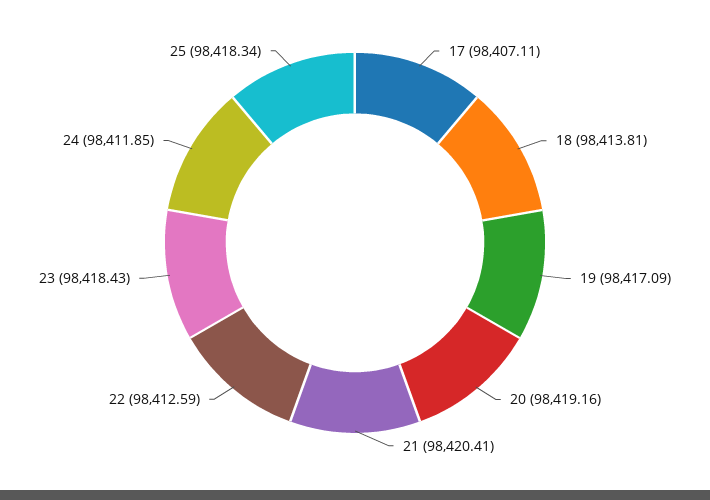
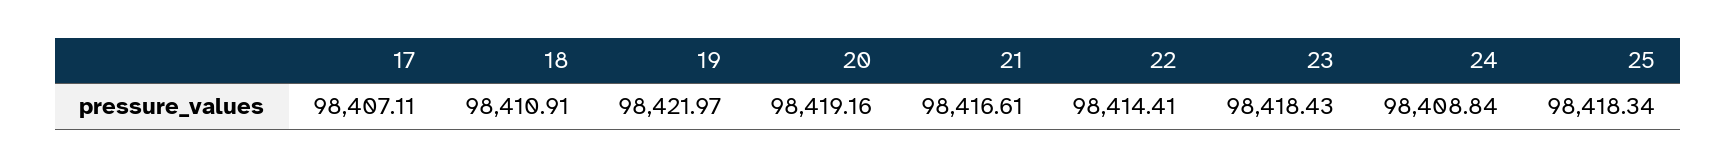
18: 98413.81 -> 98410.91
19: 98417.09 -> 98421.97
21: 98420.41 -> 98416.61
22: 98412.59 -> 98414.41
24: 98411.85 -> 98408.84

